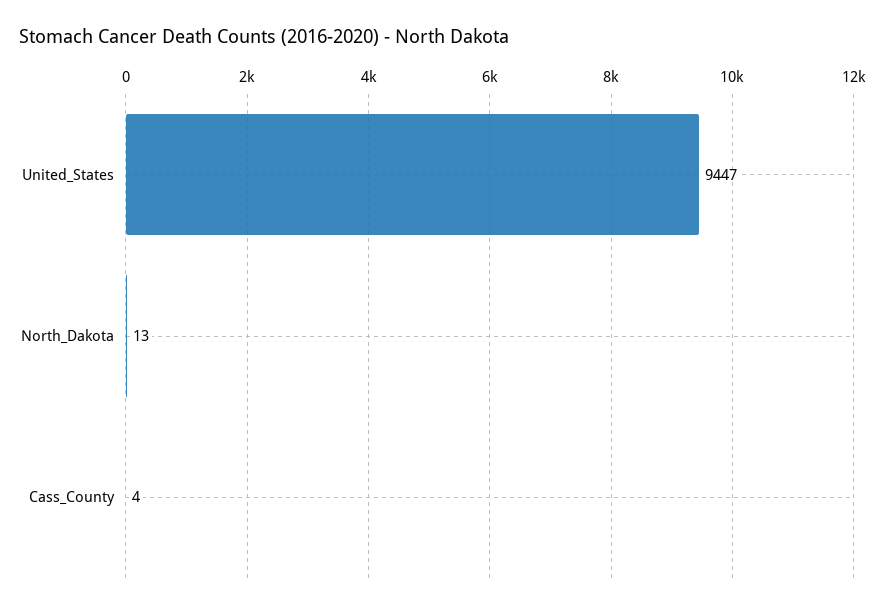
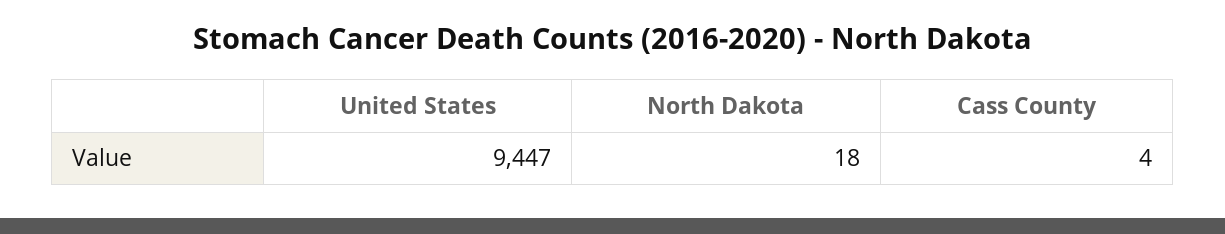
North_Dakota: 13 -> 18

